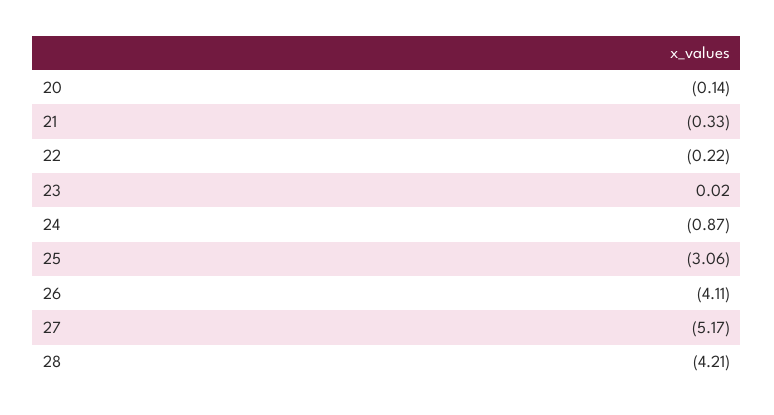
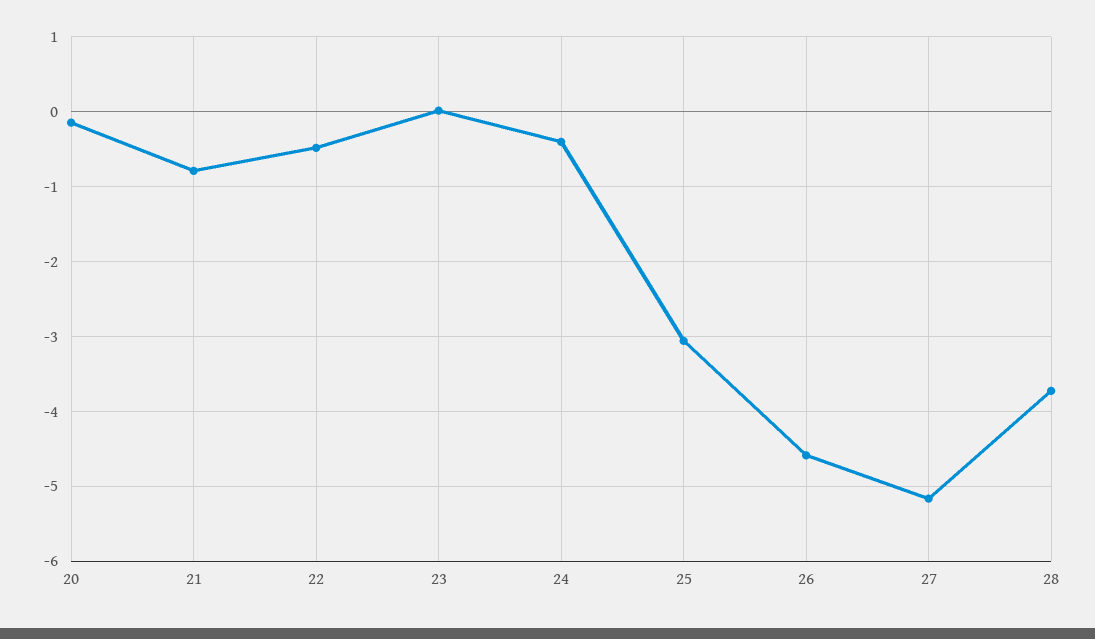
21: -0.33 -> -0.8
22: -0.22 -> -0.5
24: -0.87 -> -0.4
26: -4.11 -> -4.6
28: -4.21 -> -3.7

